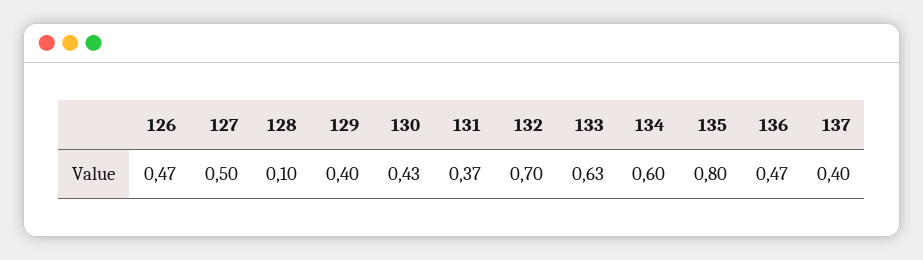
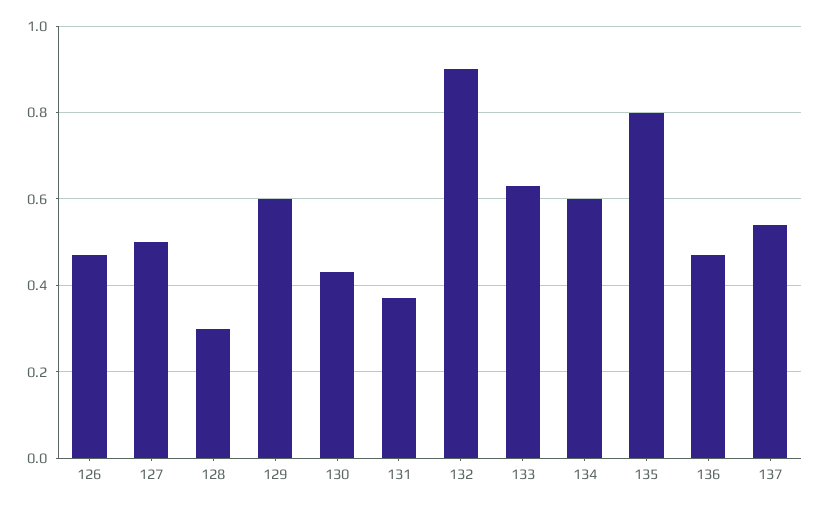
128: 0.1 -> 0.3
129: 0.4 -> 0.6
132: 0.7 -> 0.9
137: 0.4 -> 0.55

